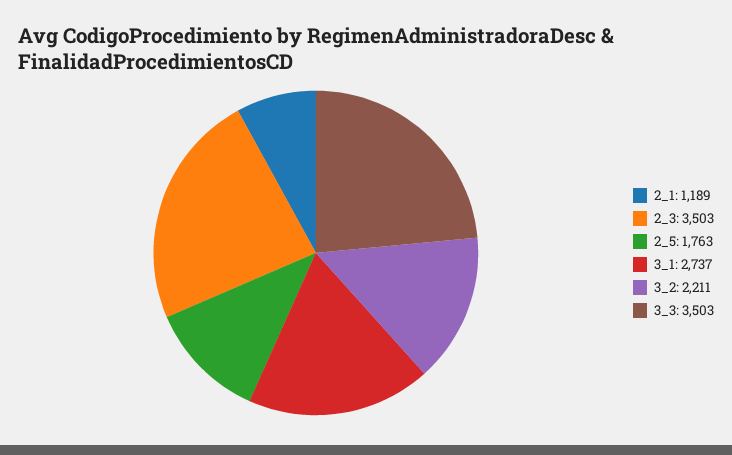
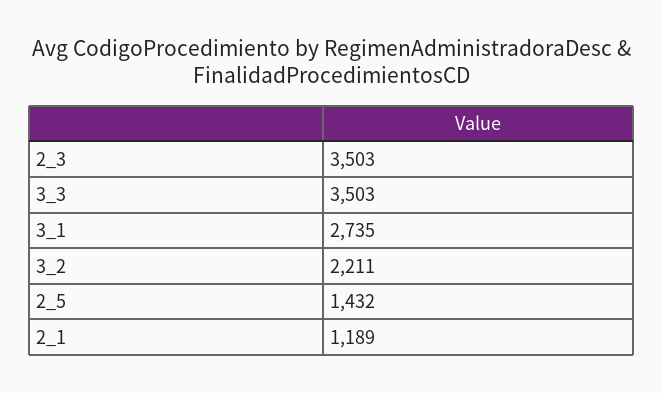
2_5: 1763 -> 1432
3_1: 2737 -> 2735

